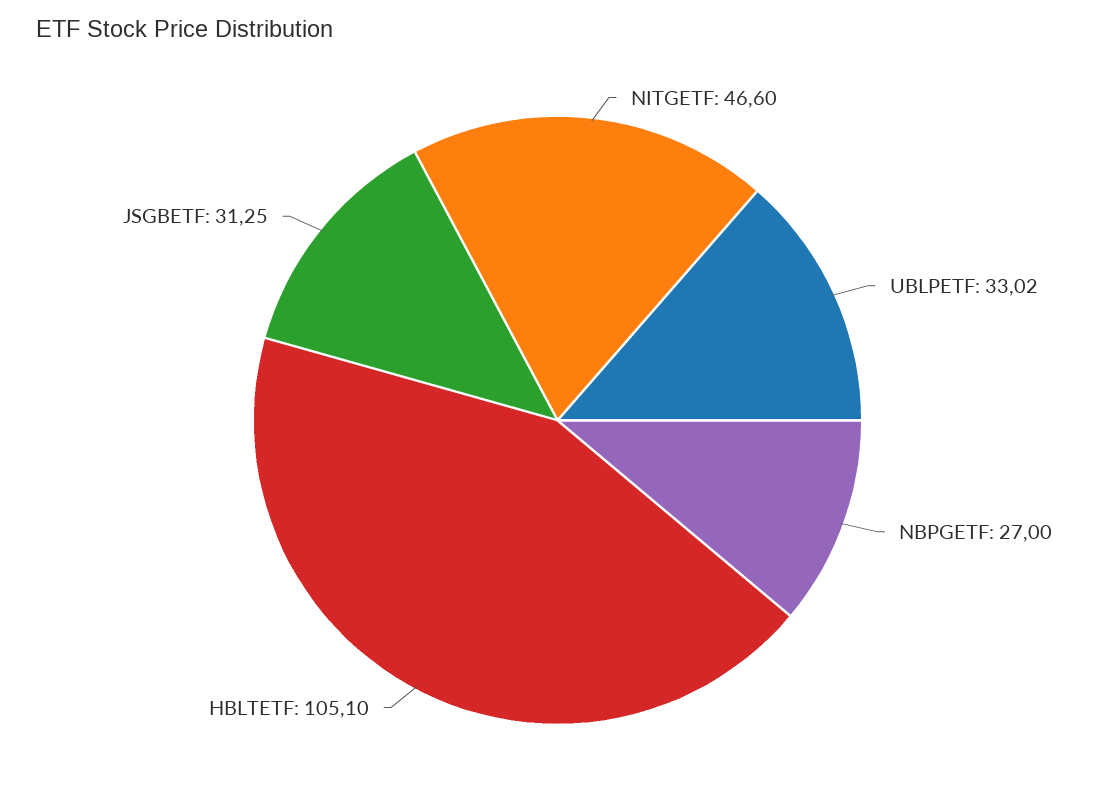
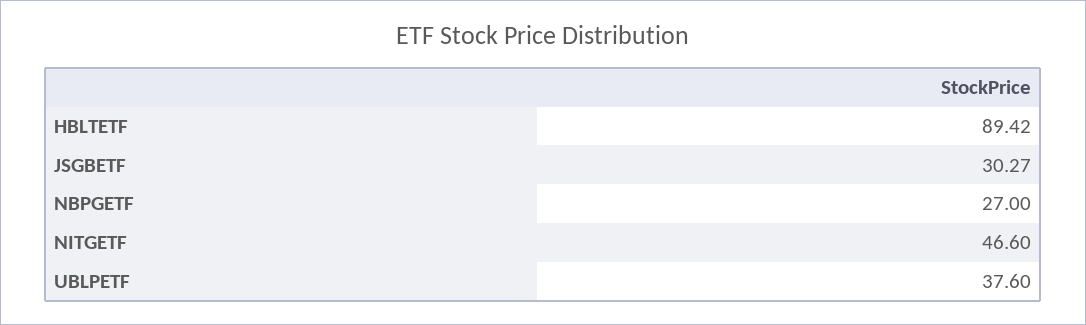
UBLPETF: 33.02 -> 37.6
HBLTETF: 105.1 -> 89.42
JSGBETF: 31.25 -> 30.27

